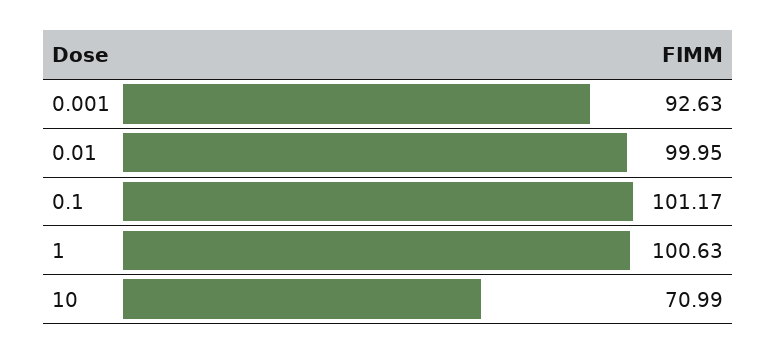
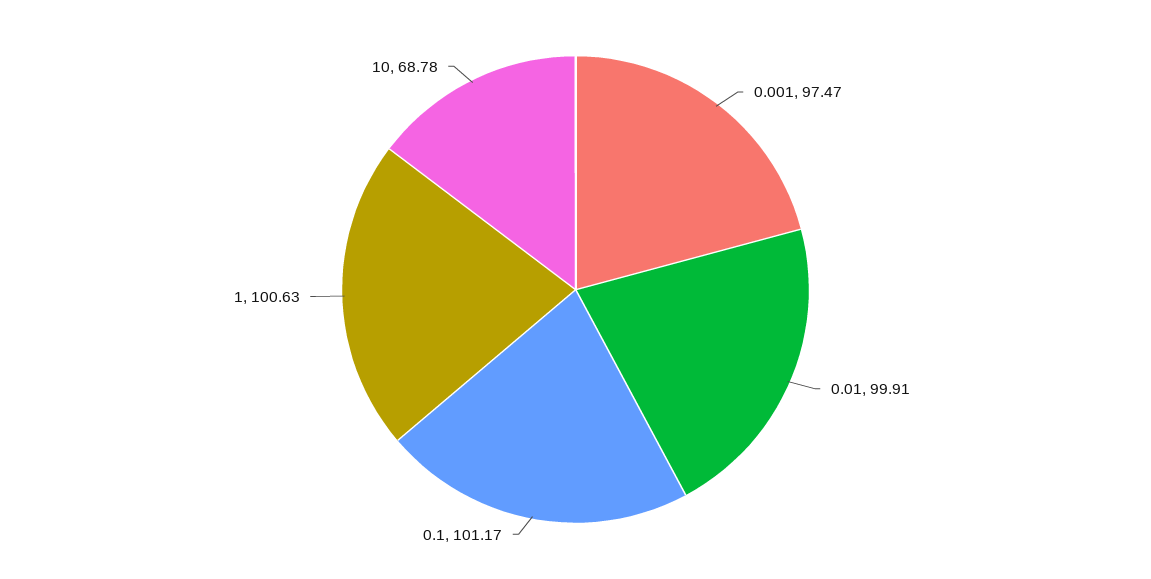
0.001: 92.63 -> 97.47
0.01: 99.95 -> 99.91
10: 70.99 -> 68.78

